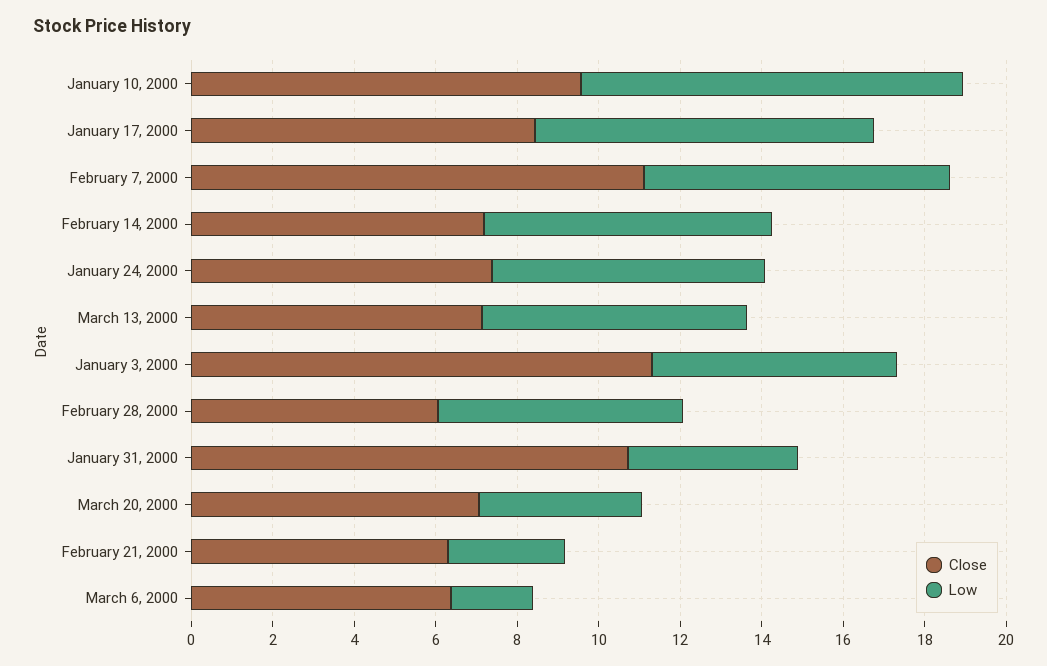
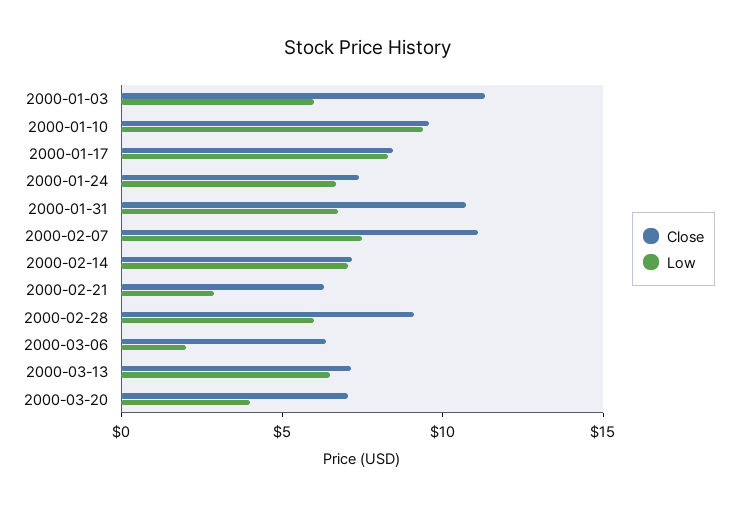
Close, February 28, 2000: 6 -> 9
Low, January 31, 2000: 4 -> 7

